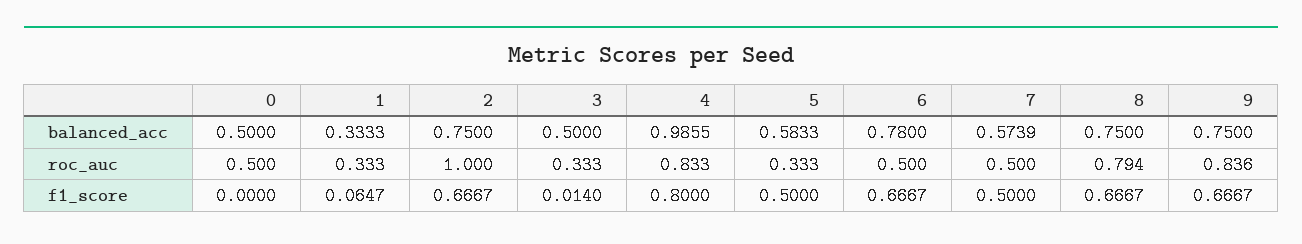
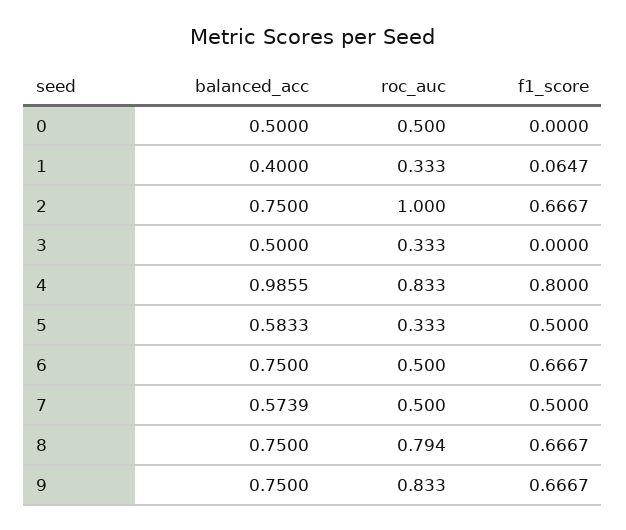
1, balanced_acc: 0.3333 -> 0.4
6, balanced_acc: 0.78 -> 0.75
9, roc_auc: 0.836 -> 0.833
3, f1_score: 0.014 -> 0

